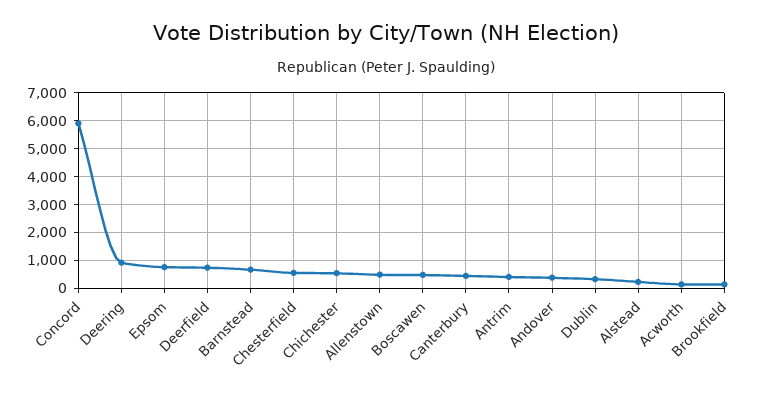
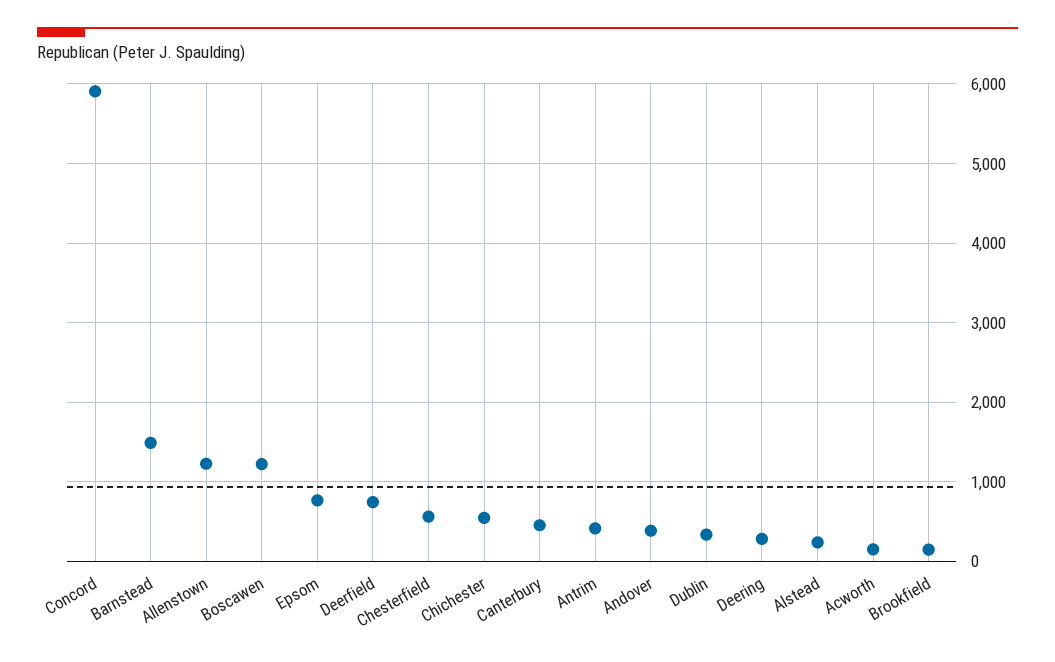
Deering: 1000 -> 300
Barnstead: 750 -> 1500
Allenstown: 500 -> 1200
Boscawen: 500 -> 1200

